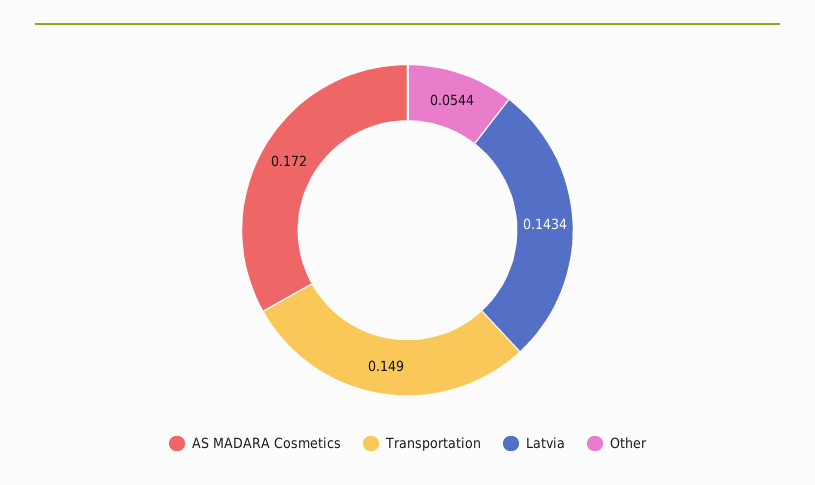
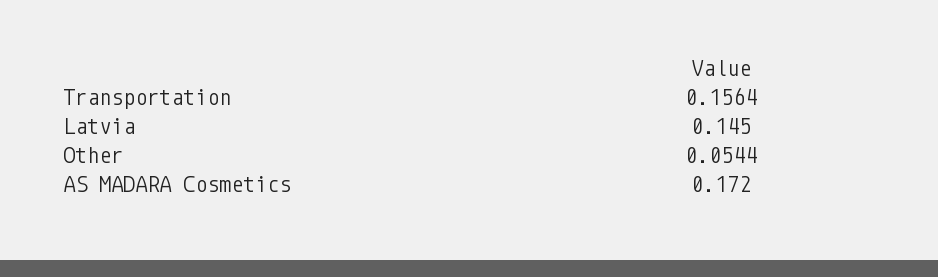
Transportation: 0.149 -> 0.1564
Latvia: 0.1434 -> 0.145

